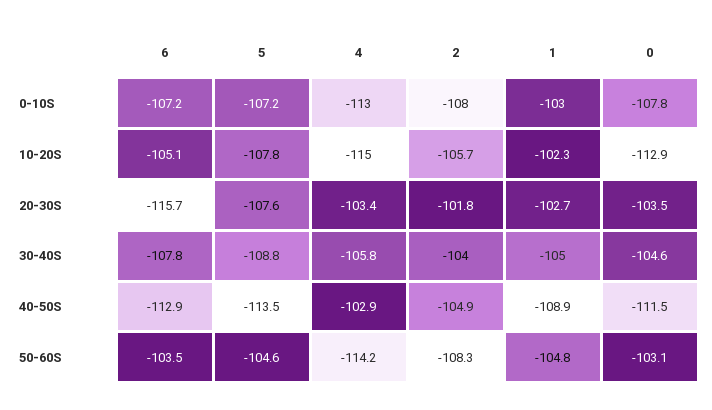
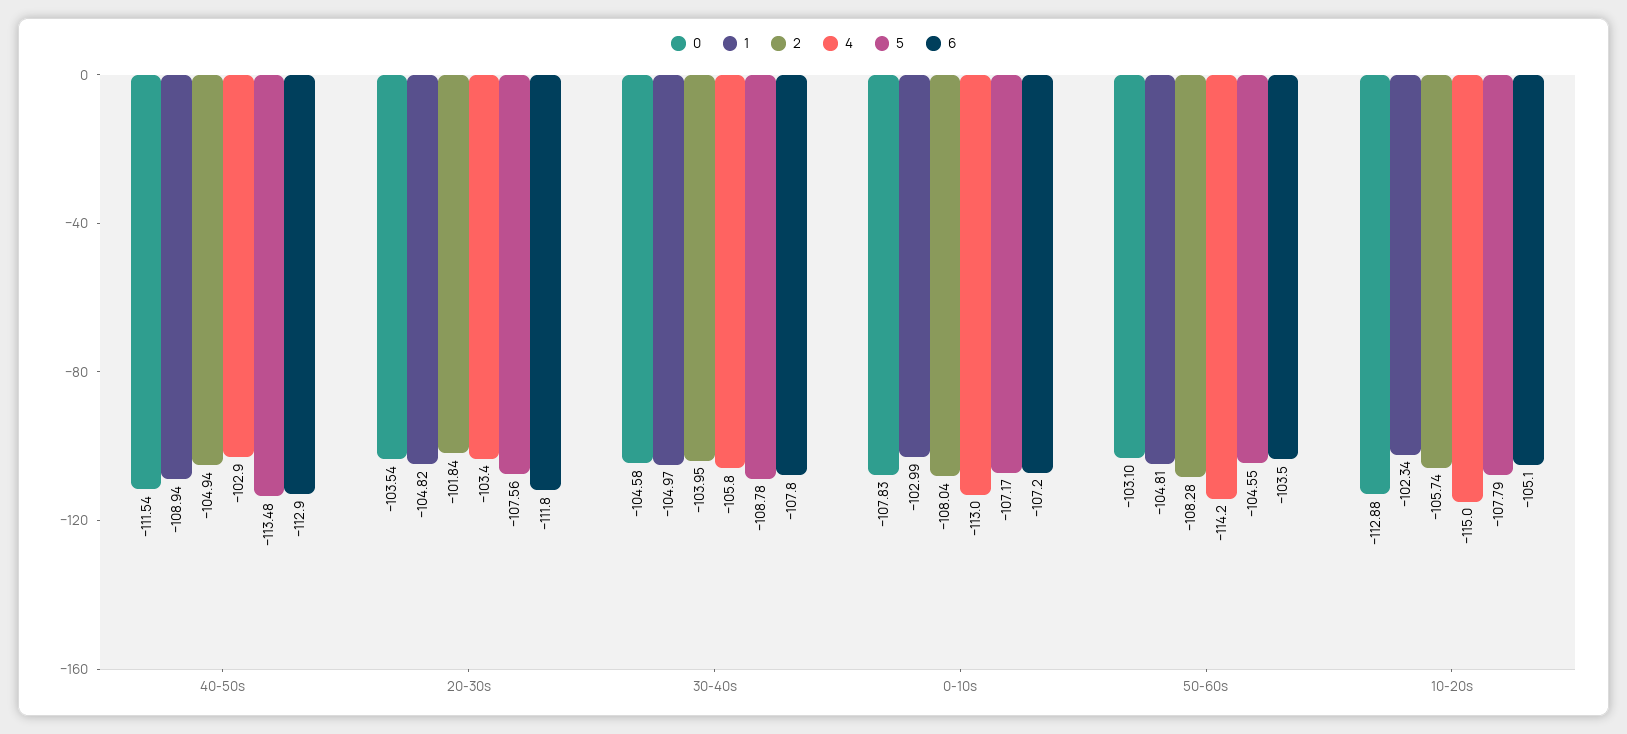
6, 20-30S: -115.7 -> -111.8
1, 20-30S: -102.7 -> -104.82

